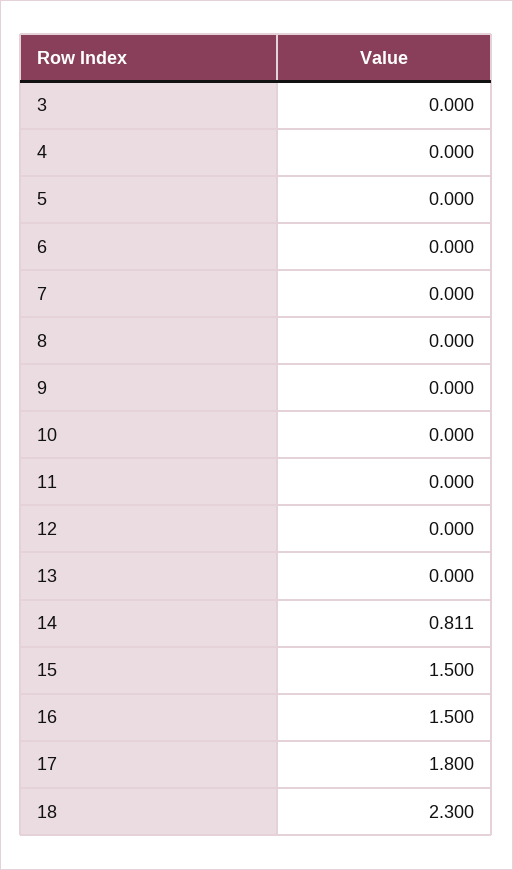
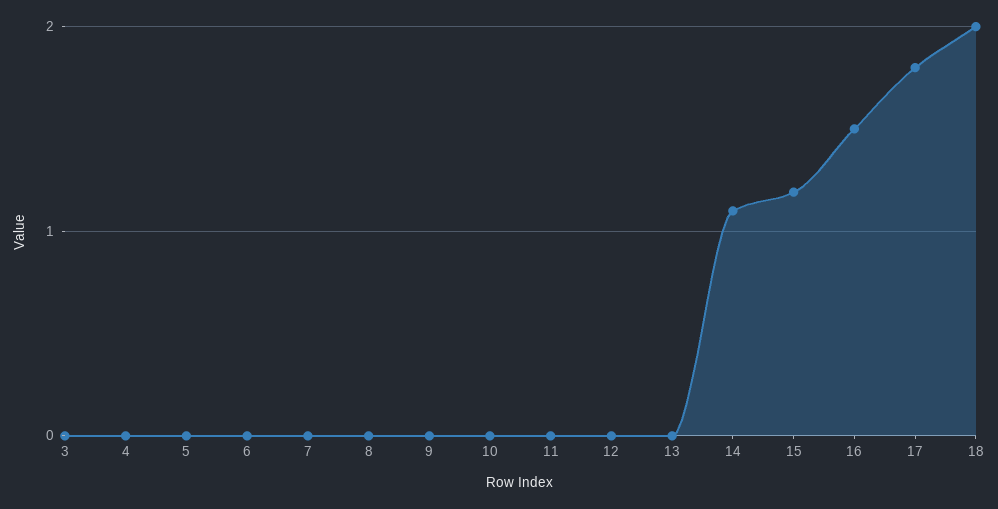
14: 0.811 -> 1.1
15: 1.5 -> 1.2
18: 2.3 -> 2

